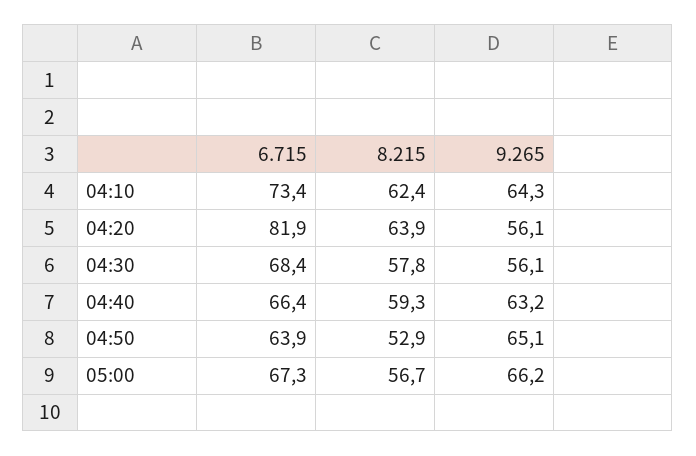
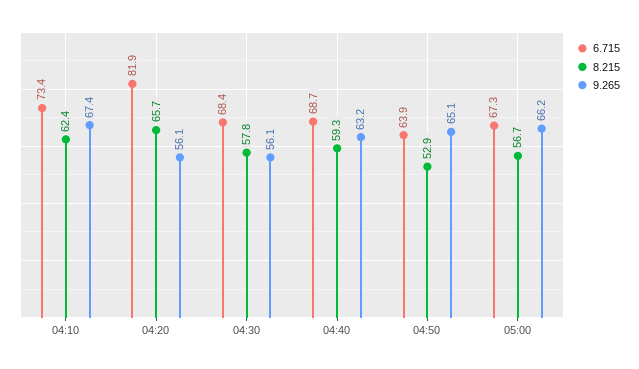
9.265, 04:10: 64.3 -> 67.4
8.215, 04:20: 63.9 -> 65.7
6.715, 04:40: 66.4 -> 68.7

